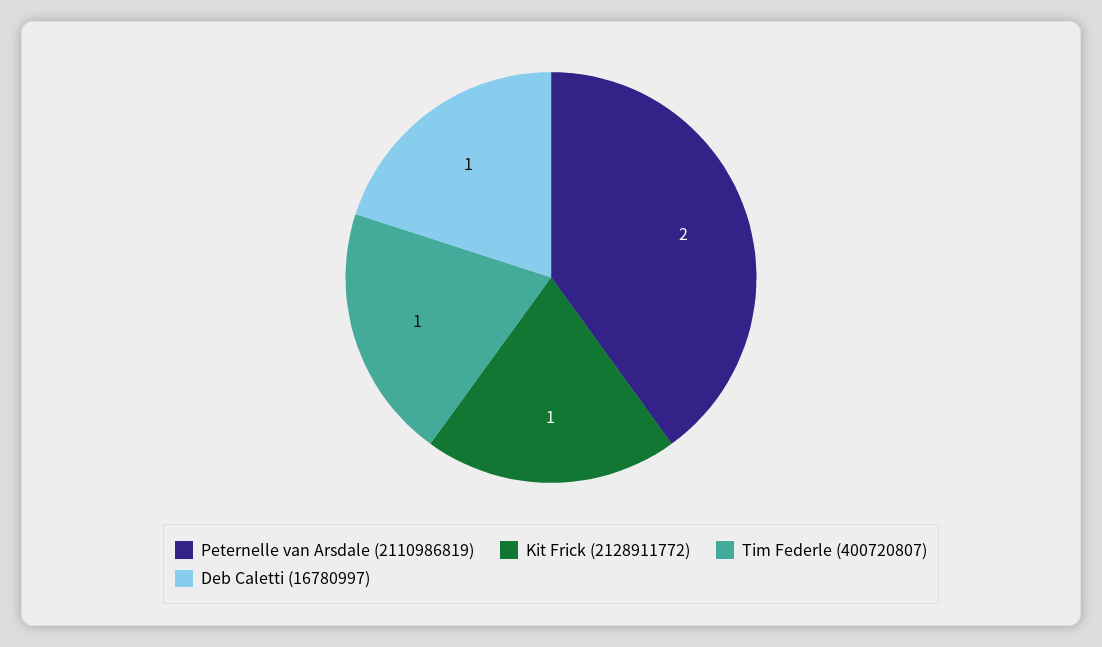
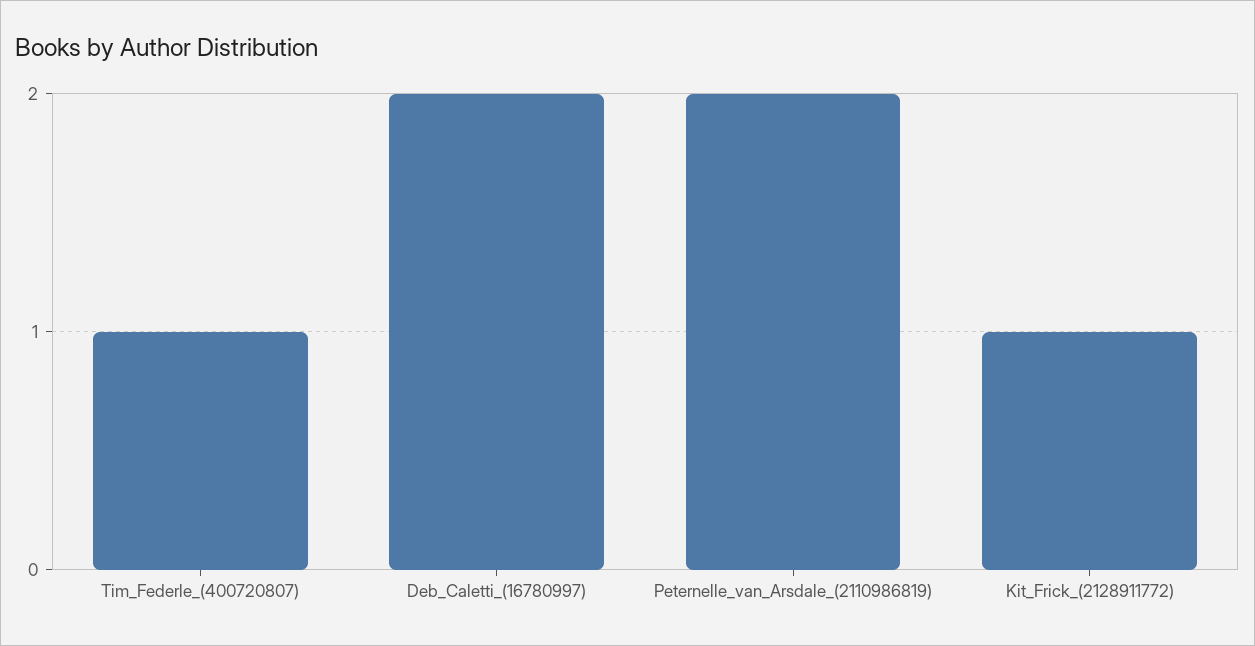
Deb Caletti (16780997): 1 -> 2

